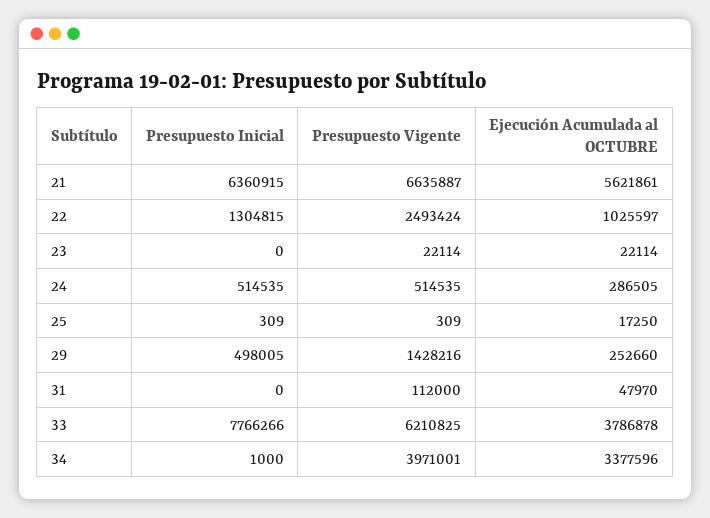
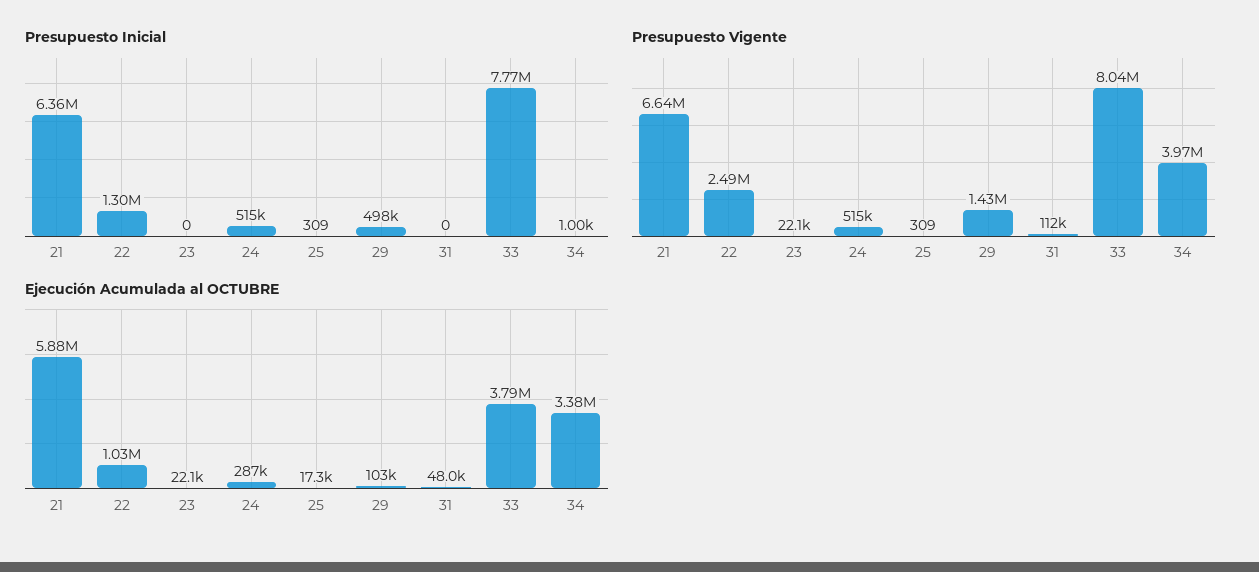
Ejecución Acumulada al OCTUBRE, 21: 5621861 -> 5880000
Ejecución Acumulada al OCTUBRE, 29: 252660 -> 103000
Presupuesto Vigente, 33: 6210825 -> 8040000

